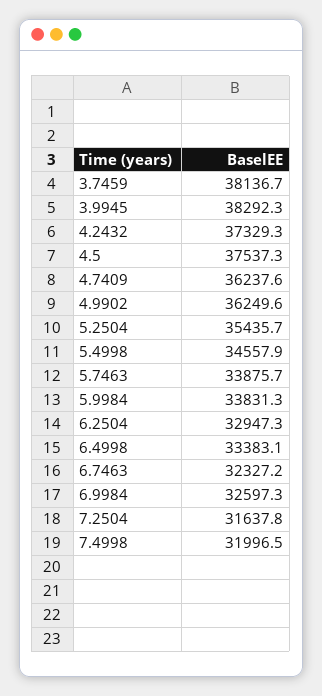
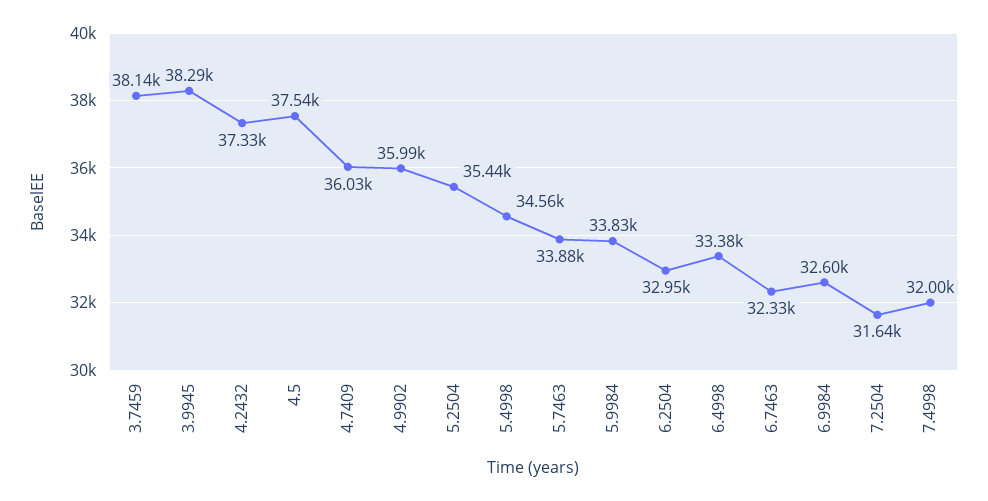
4.7409: 36237.6 -> 36030
4.9902: 36249.6 -> 35990

